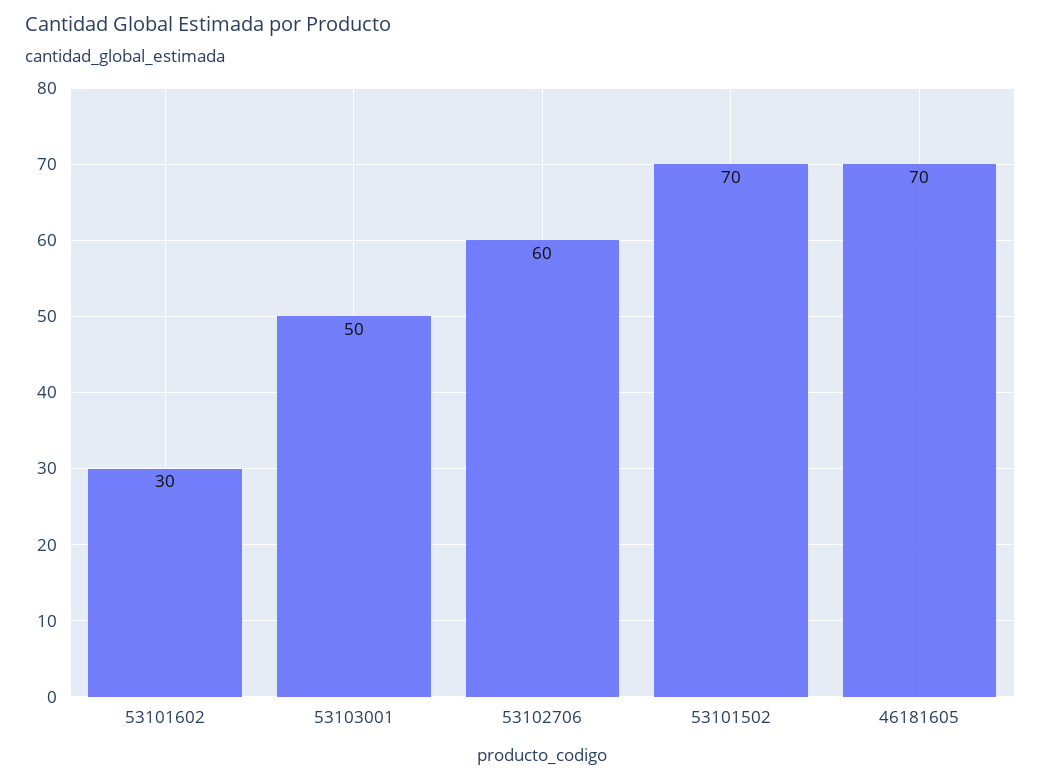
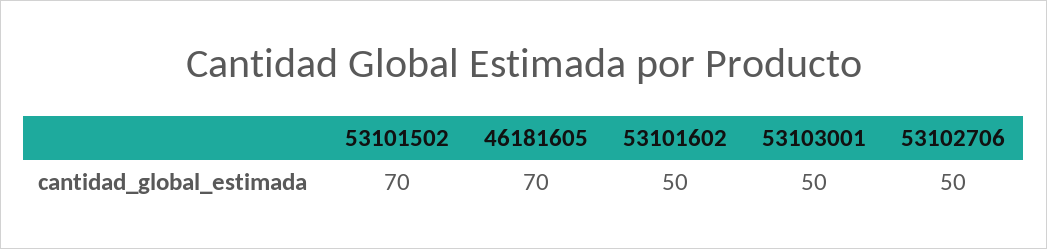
53101602: 30 -> 50
53102706: 60 -> 50

